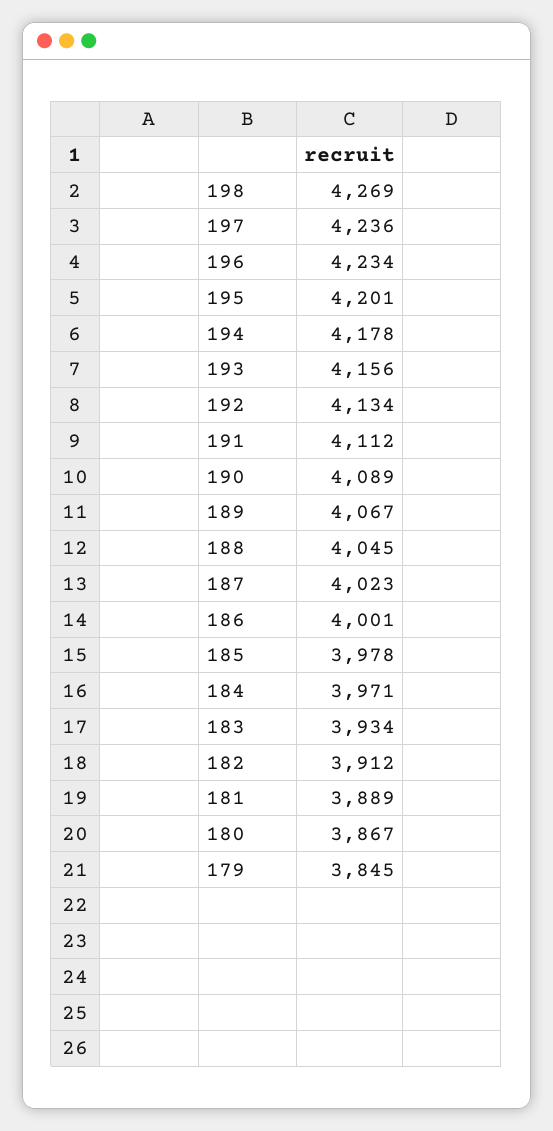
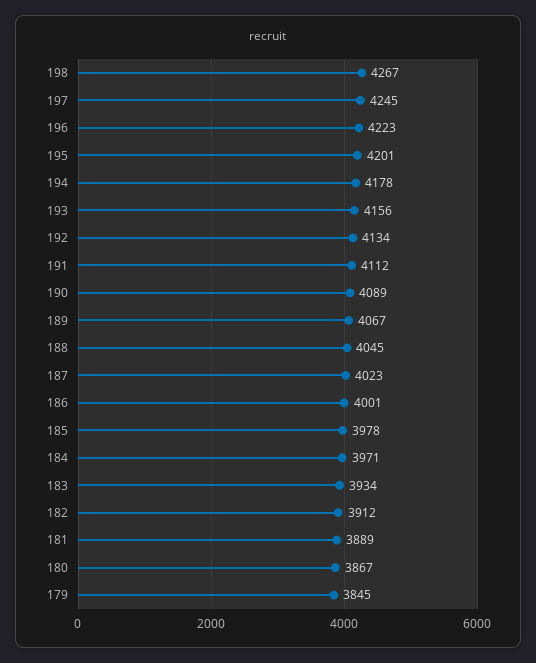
198: 4269 -> 4267
197: 4236 -> 4245
196: 4234 -> 4223

